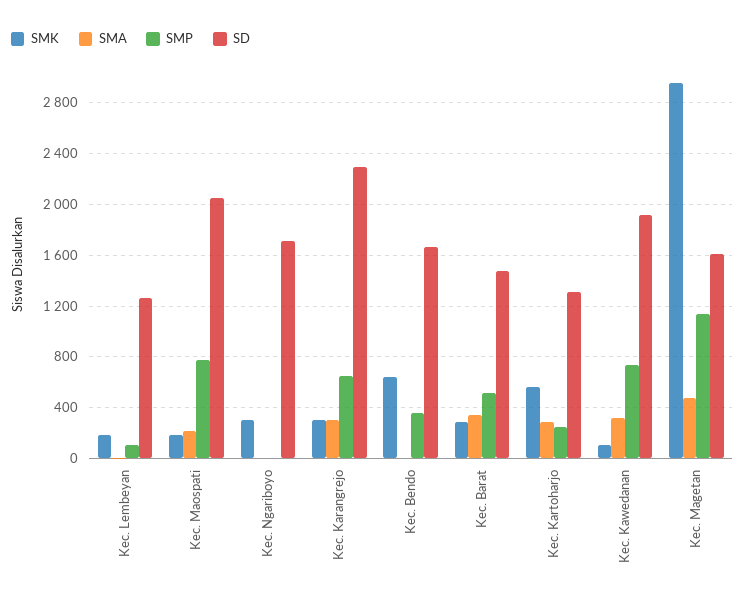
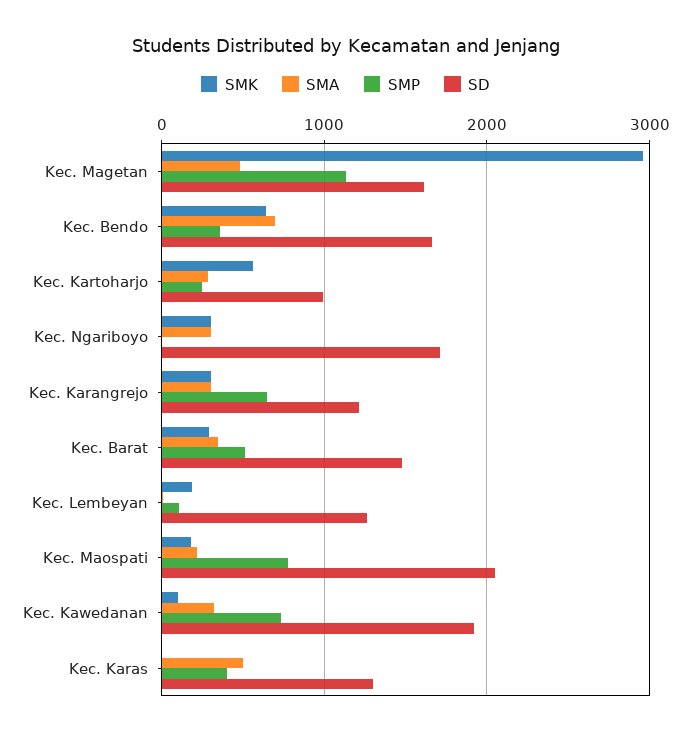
SMA, Kec. Ngariboyo: 0 -> 300
SD, Kec. Karangrejo: 2300 -> 1200
SMA, Kec. Bendo: 0 -> 700
SD, Kec. Kartoharjo: 1300 -> 1000
SMK, Kec. Karas: none -> 0
SMA, Kec. Karas: none -> 500
SMP, Kec. Karas: none -> 400
SD, Kec. Karas: none -> 1300

